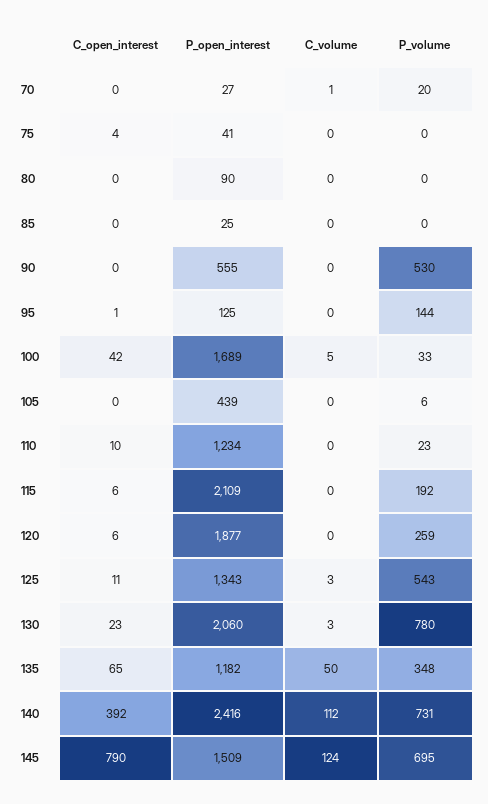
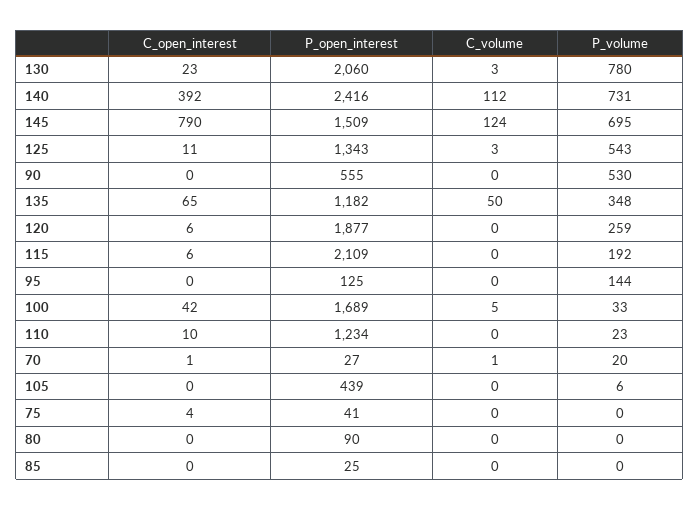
C_open_interest, 70: 0 -> 1
C_open_interest, 95: 1 -> 0

